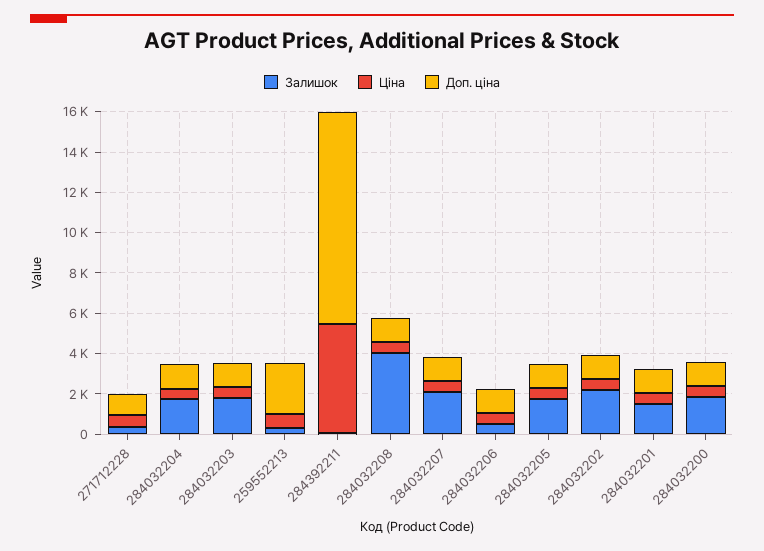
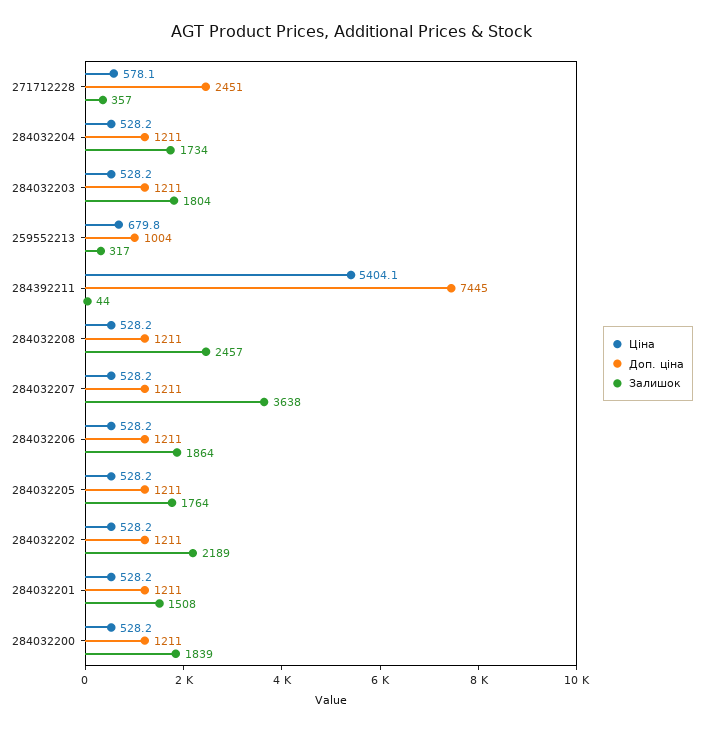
Доп. ціна, 271712228: 1000 -> 2451
Доп. ціна, 259552213: 2500 -> 1004
Доп. ціна, 284392211: 10500 -> 7445
Залишок, 284032208: 4000 -> 2457
Залишок, 284032207: 2000 -> 3638
Залишок, 284032206: 500 -> 1864

